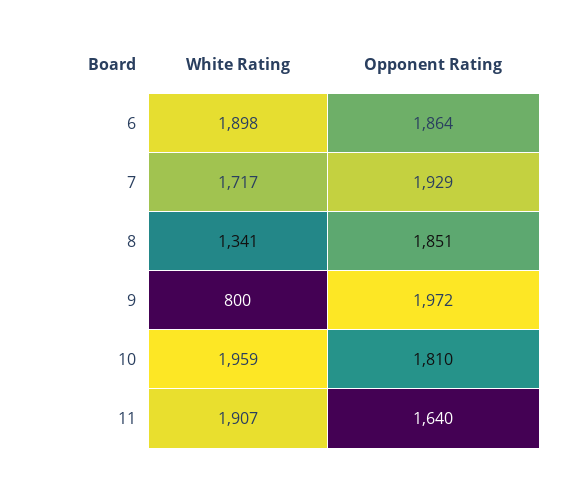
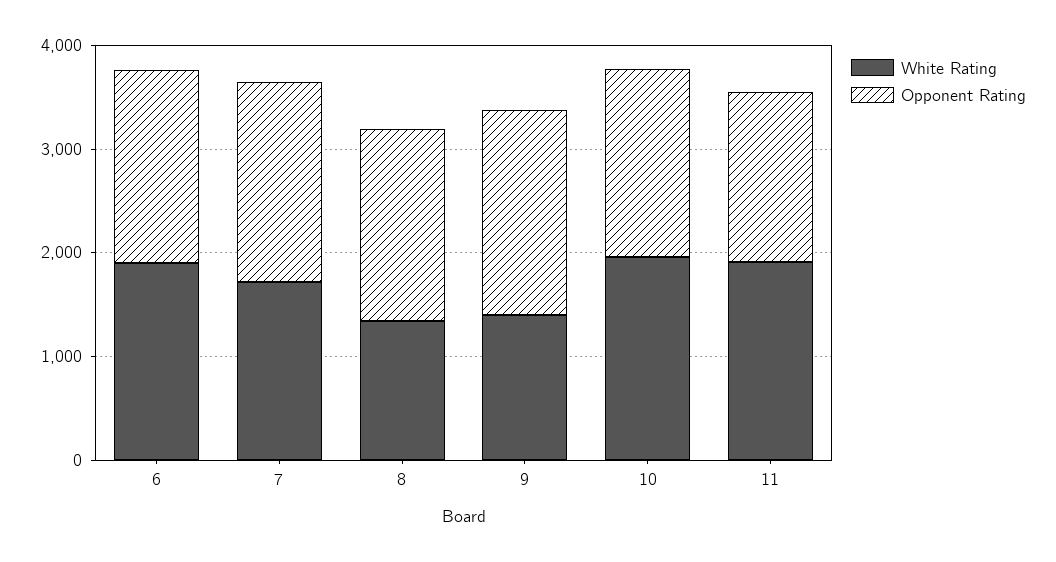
White Rating, 9: 800 -> 1400

